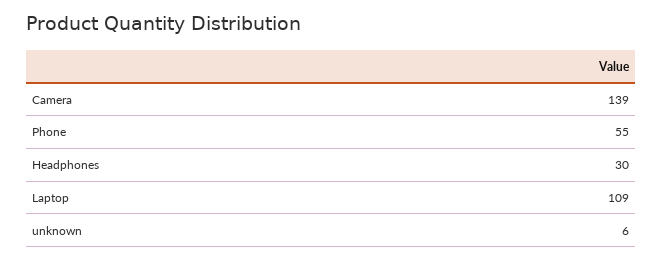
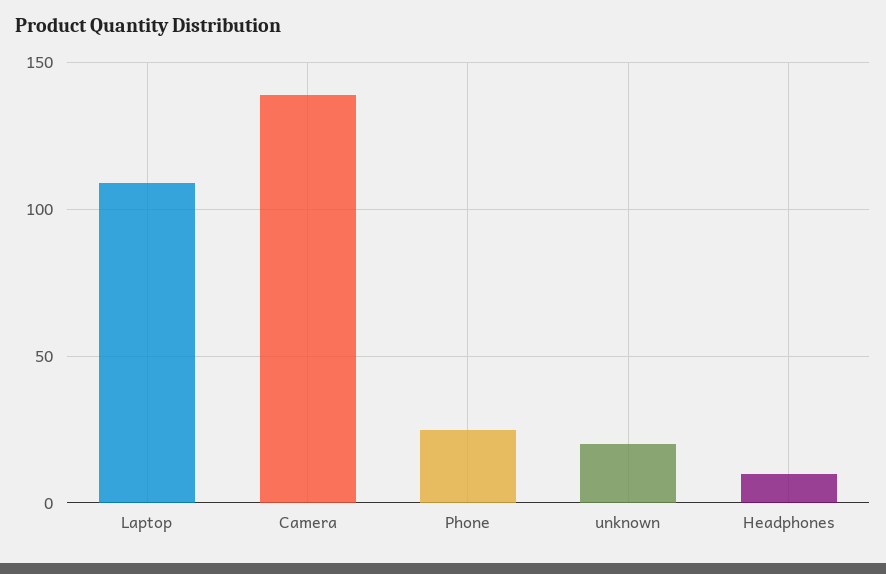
Phone: 55 -> 25
Headphones: 30 -> 10
unknown: 6 -> 20

